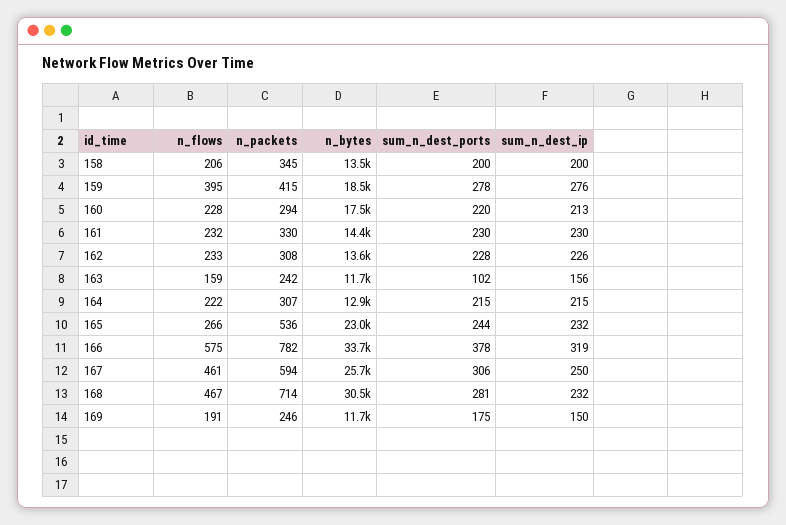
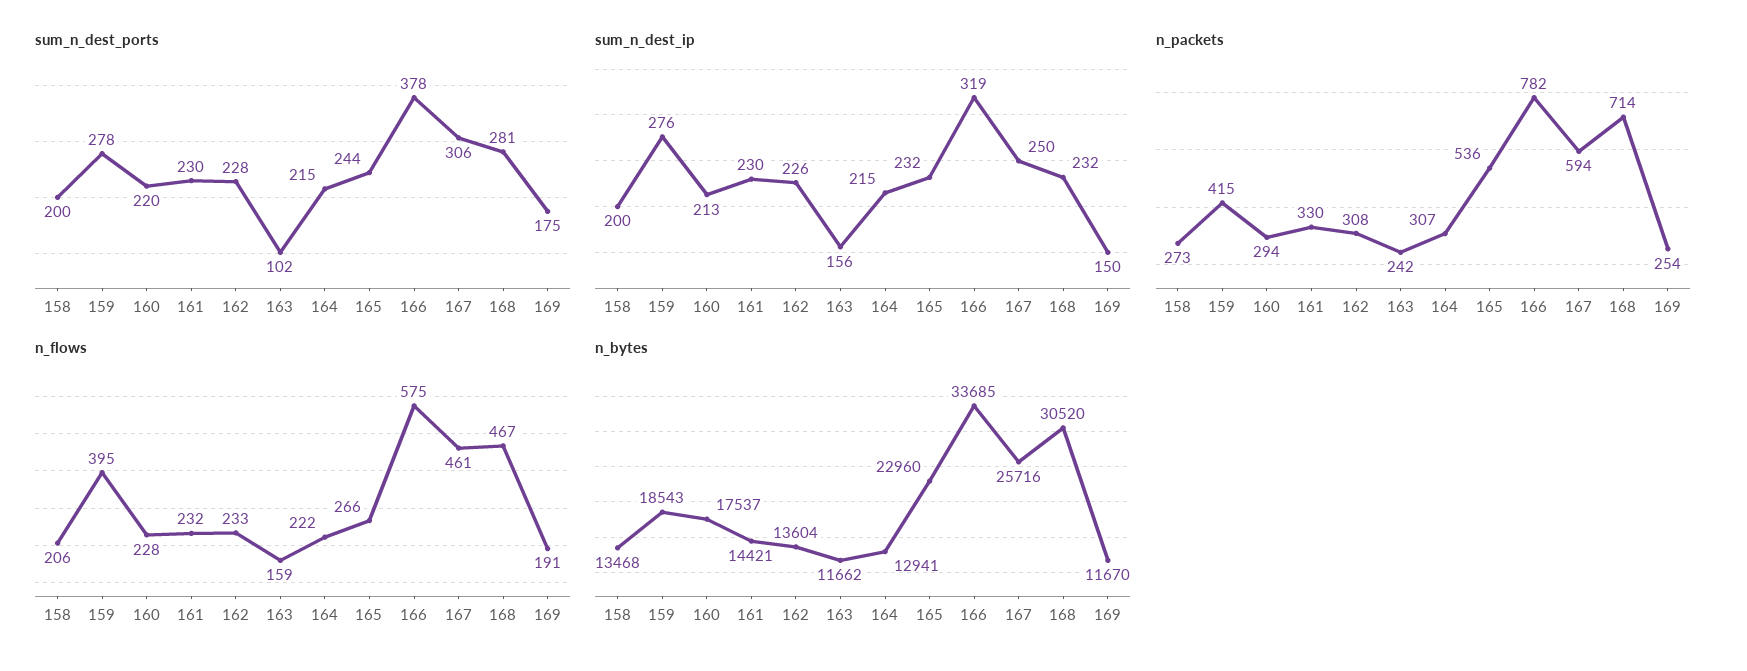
n_packets, 158: 345 -> 273
n_packets, 169: 246 -> 254

